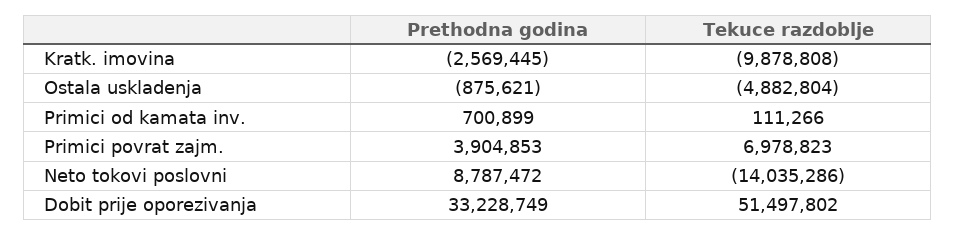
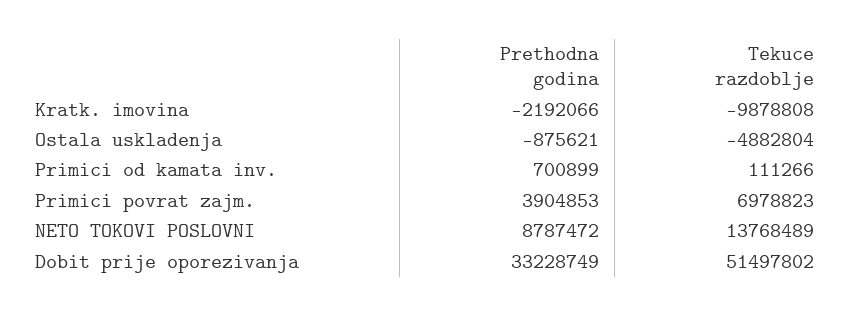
Prethodna godina, Kratk. imovina: -2569445 -> -2192066
Tekuce razdoblje, Neto tokovi poslovni: -14035286 -> 13768489

